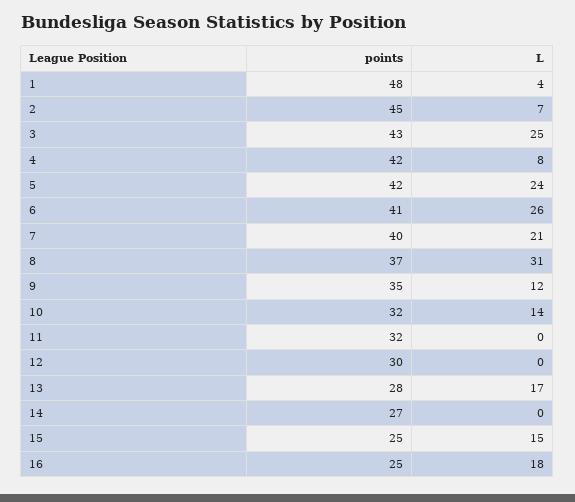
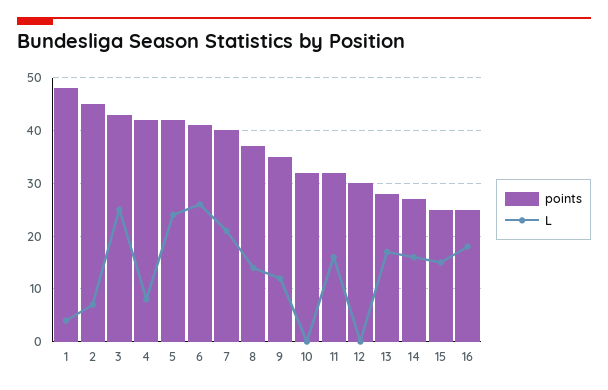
L, 8: 31 -> 15
L, 10: 14 -> 0
L, 11: 0 -> 15
L, 14: 0 -> 15

